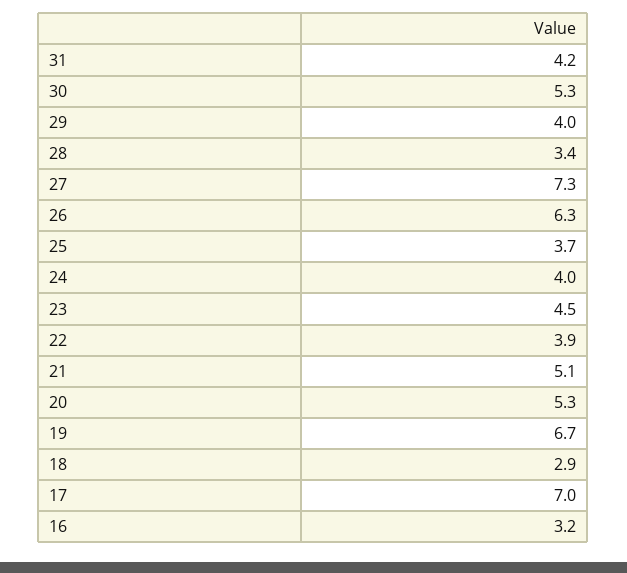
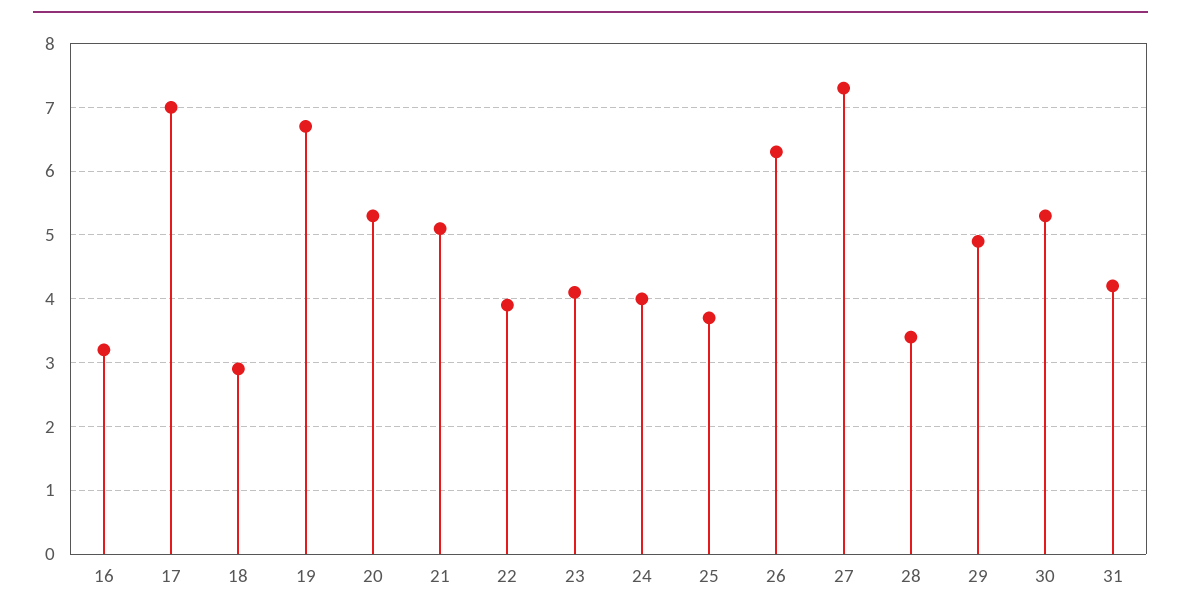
29: 4 -> 4.9
23: 4.5 -> 4.1

